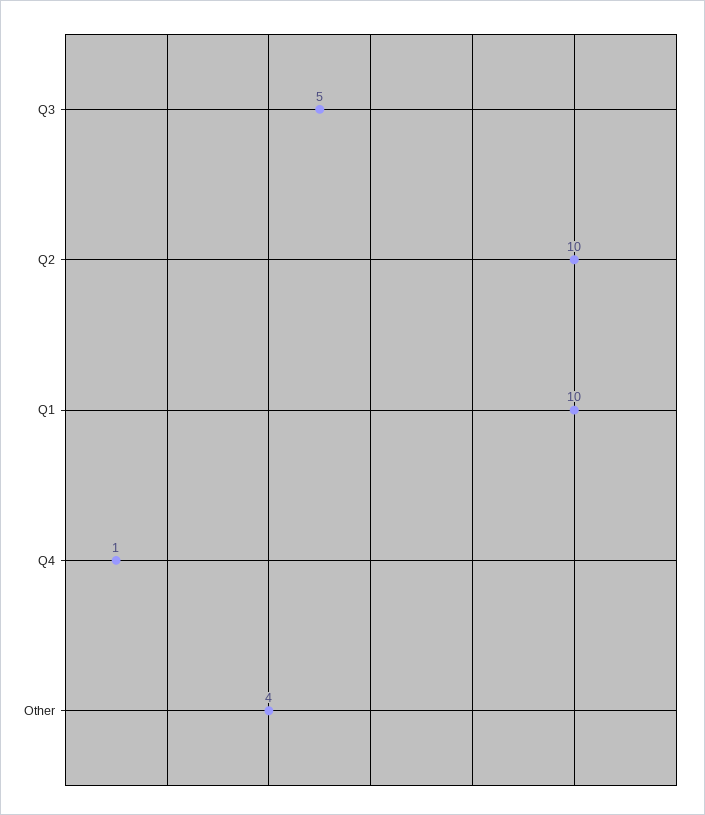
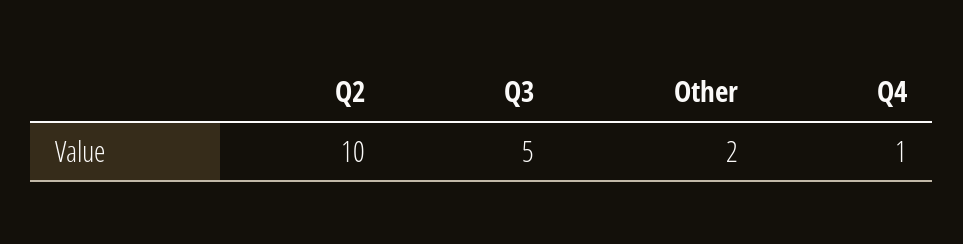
Q1: 10 -> none
Other: 4 -> 2

